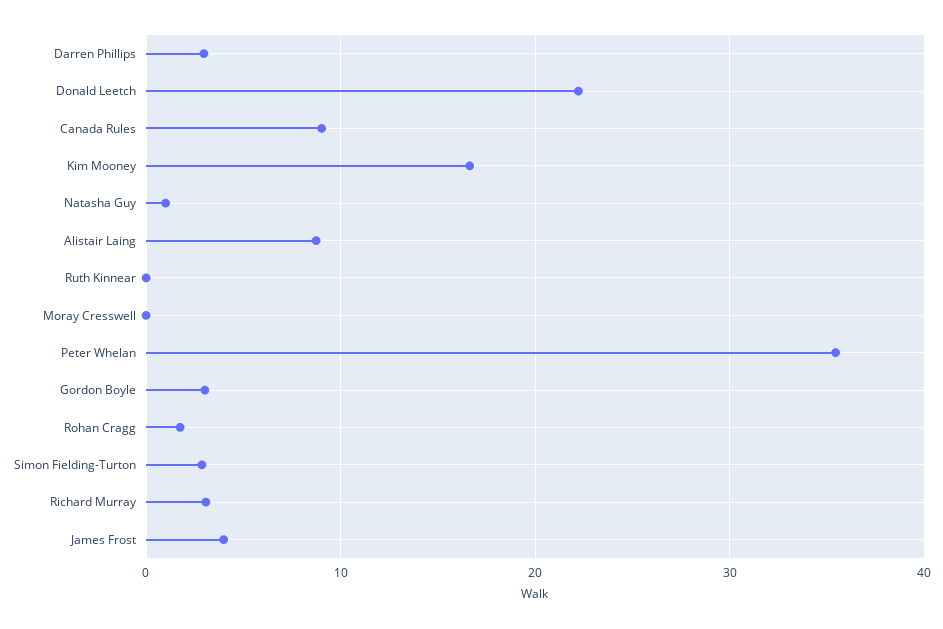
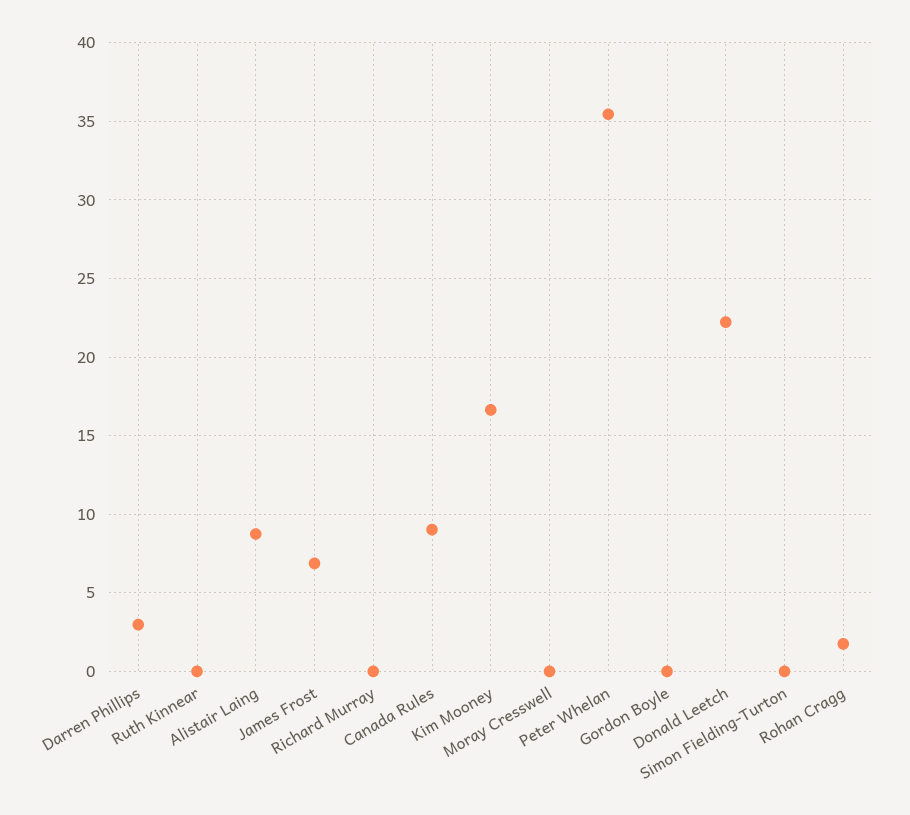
Natasha Guy: 1 -> none
Gordon Boyle: 3 -> 0
Simon Fielding-Turton: 3 -> 0
Richard Murray: 3 -> 0
James Frost: 4 -> 7

